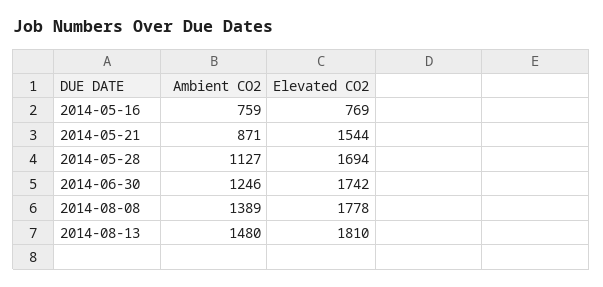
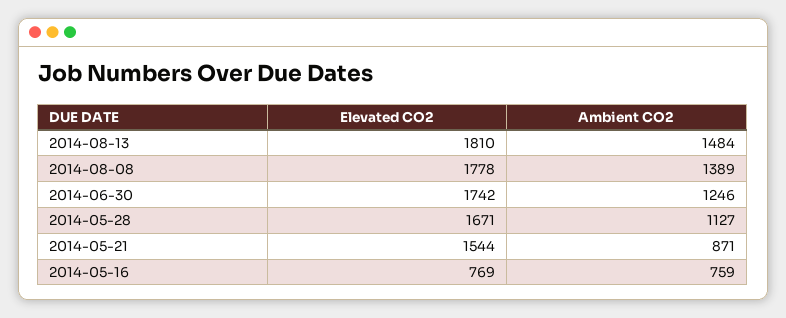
Elevated CO2, 2014-05-28: 1694 -> 1671
Ambient CO2, 2014-08-13: 1480 -> 1484

